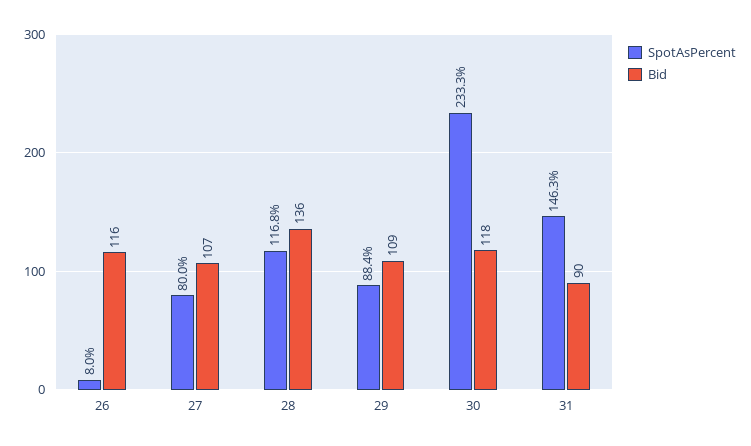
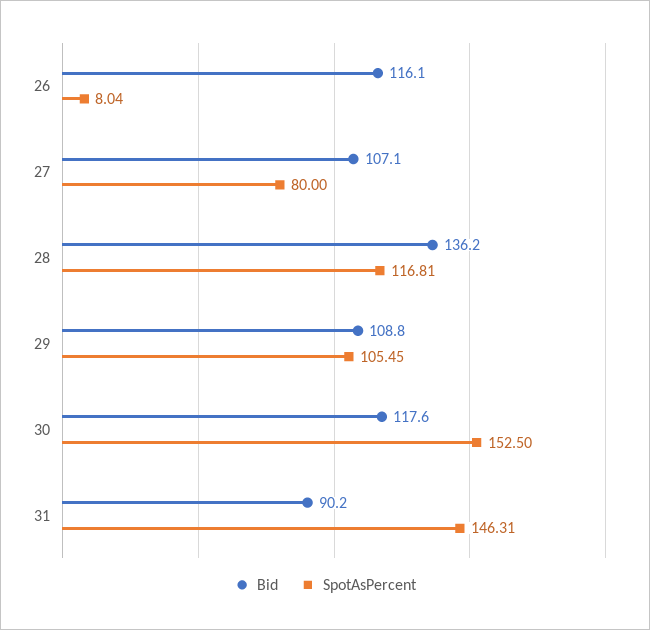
SpotAsPercent, 29: 88.4 -> 105.45
SpotAsPercent, 30: 233.3 -> 152.5

